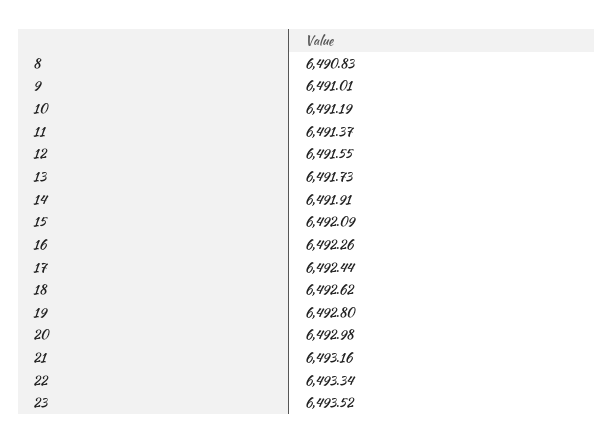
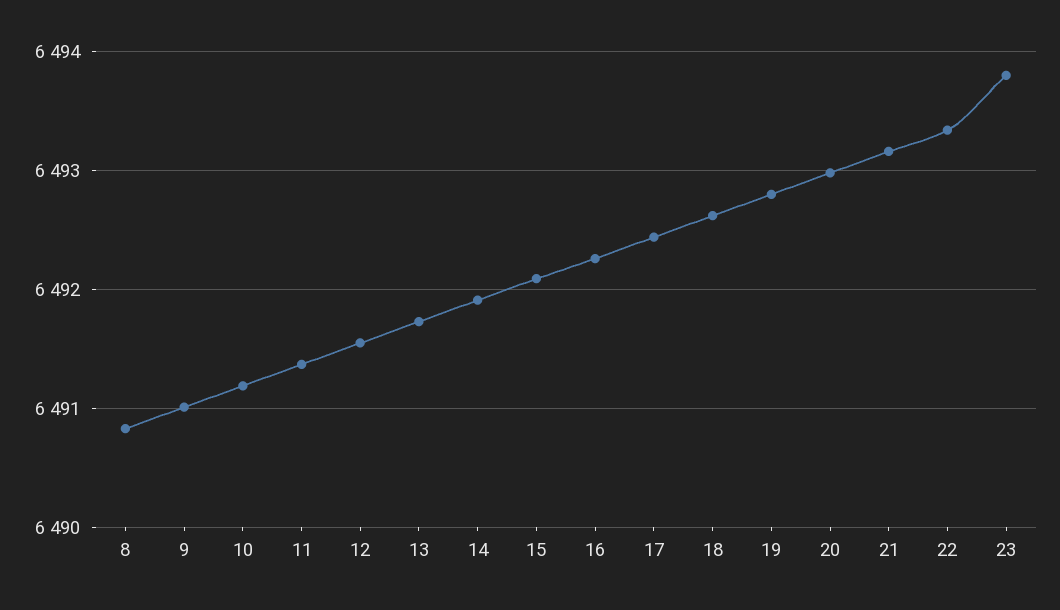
23: 6493.52 -> 6493.8

